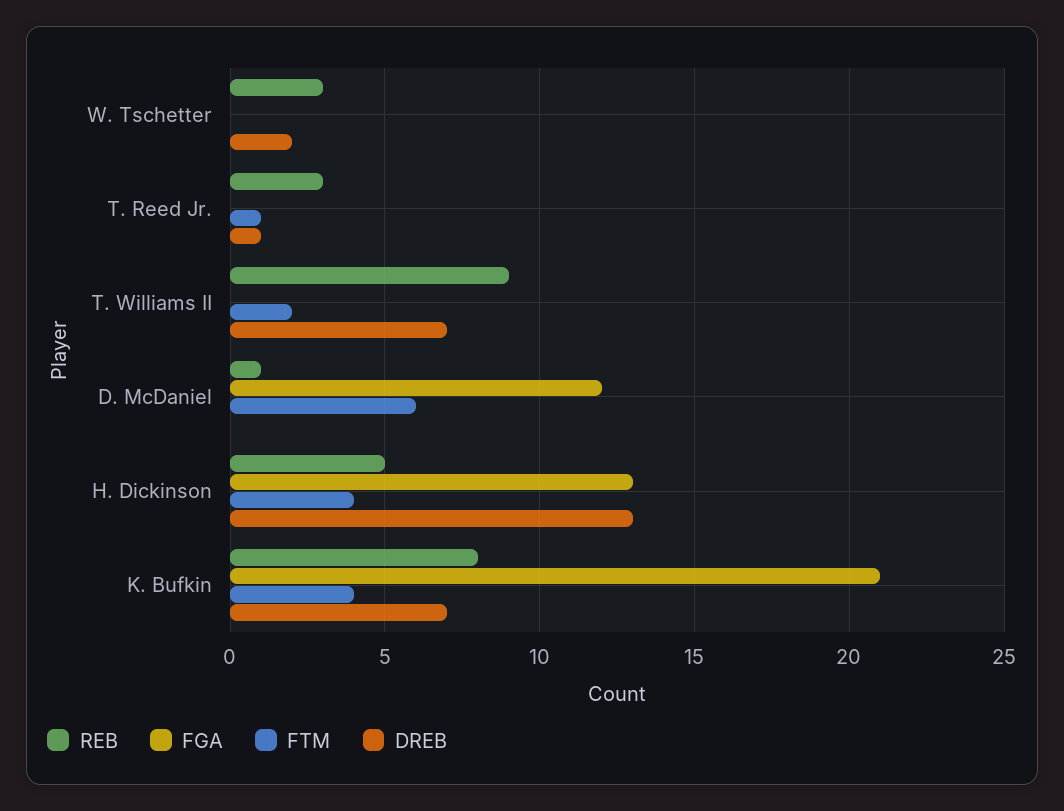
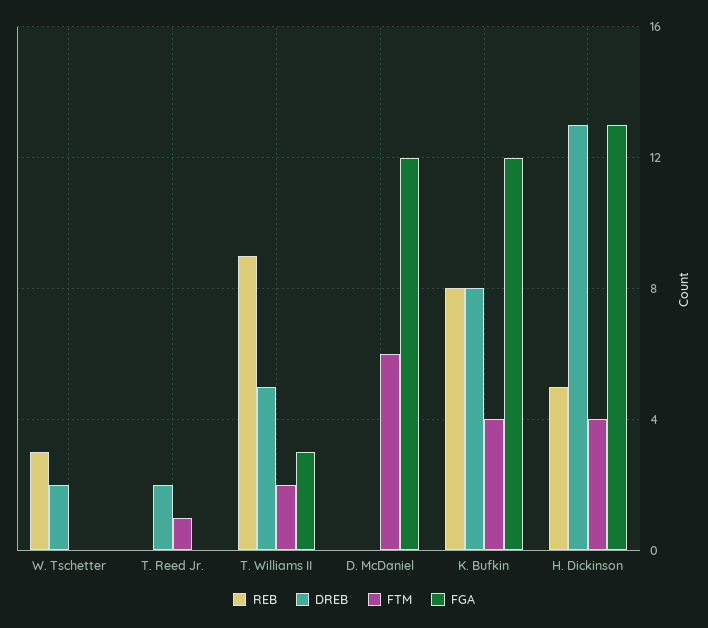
REB, T. Reed Jr.: 3 -> 0
DREB, T. Reed Jr.: 1 -> 2
FGA, T. Williams II: 0 -> 3
DREB, T. Williams II: 7 -> 5
REB, D. McDaniel: 1 -> 0
FGA, K. Bufkin: 21 -> 12
DREB, K. Bufkin: 7 -> 8

